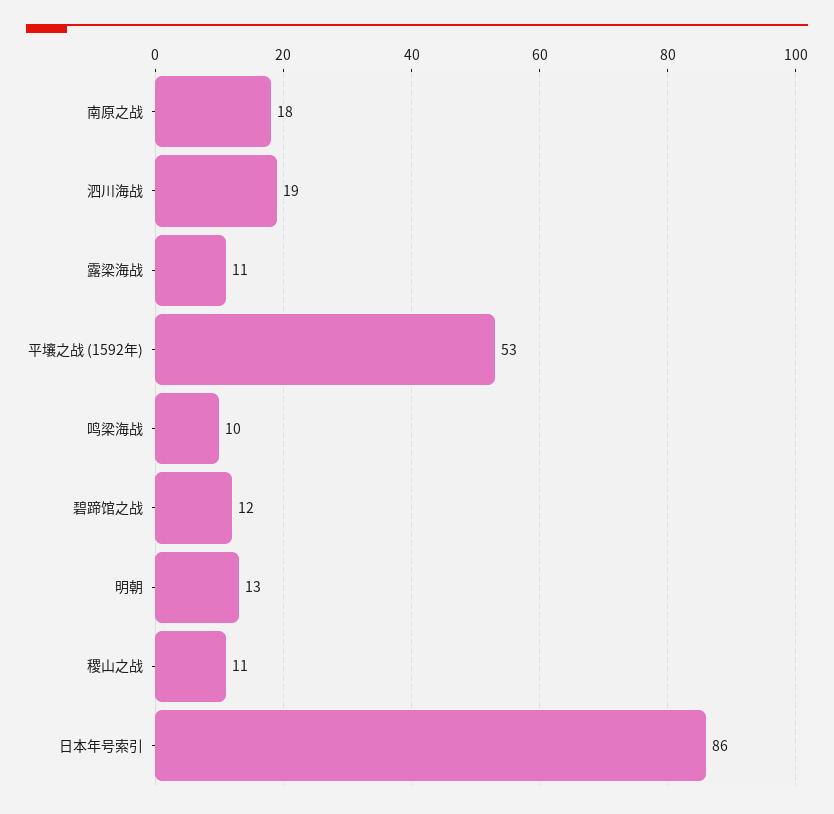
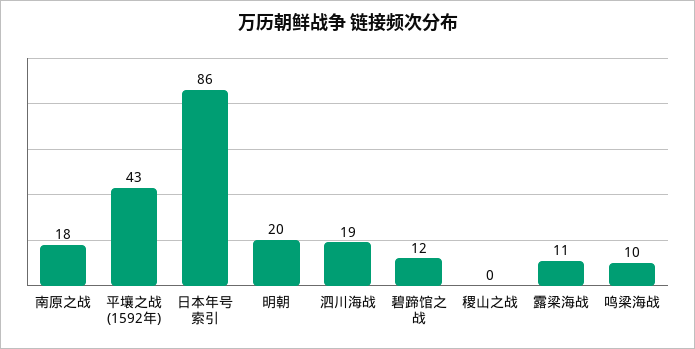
平壤之战 (1592年): 53 -> 43
明朝: 13 -> 20
稷山之战: 11 -> 0

